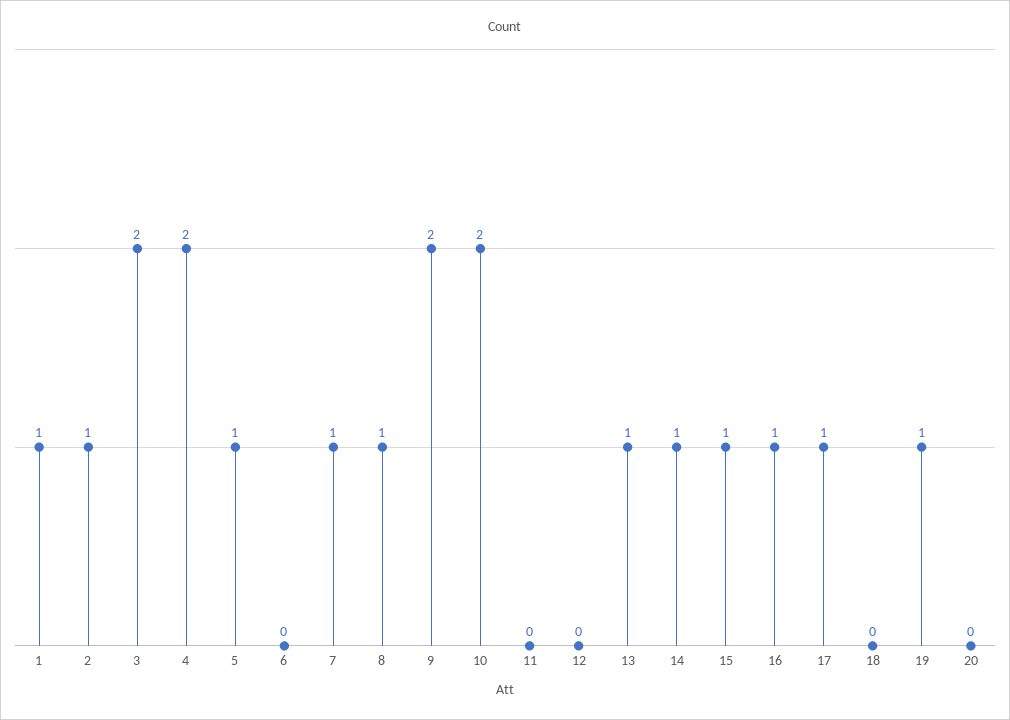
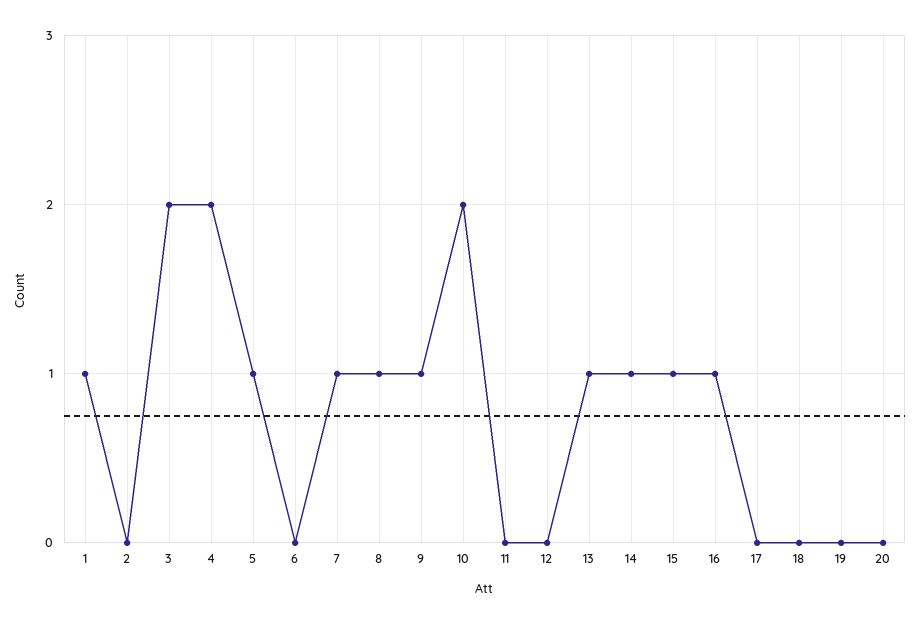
2: 1 -> 0
9: 2 -> 1
17: 1 -> 0
19: 1 -> 0

